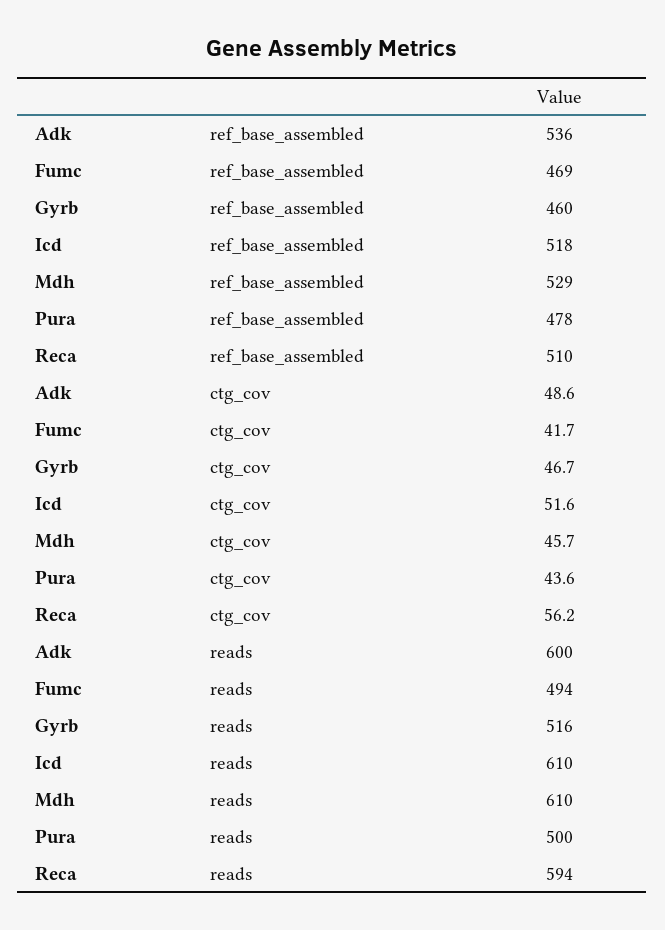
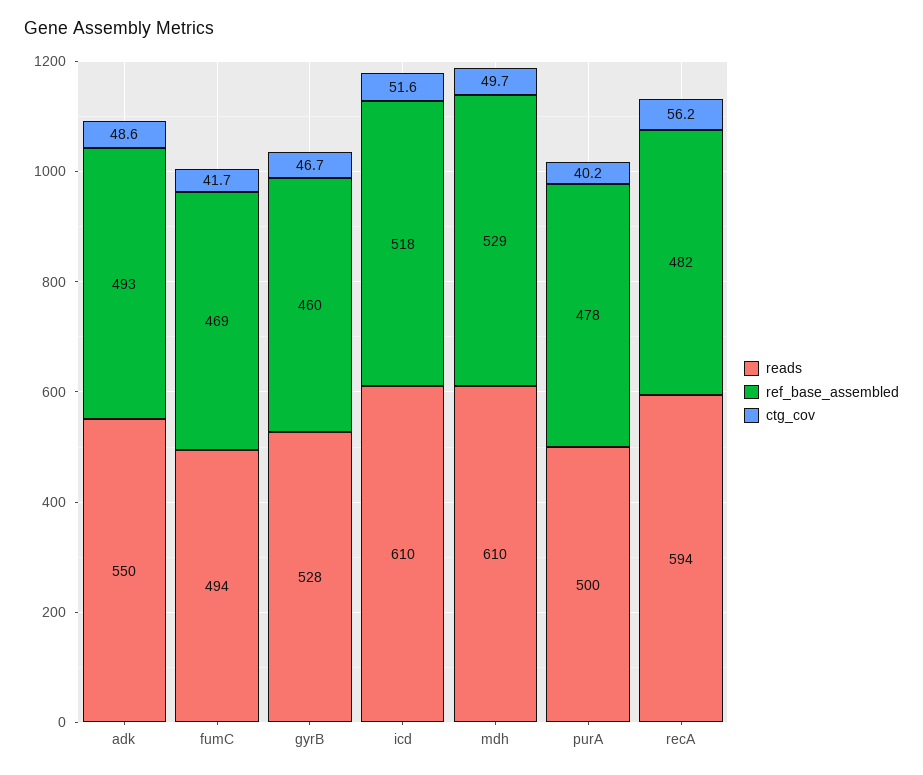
ref_base_assembled, Adk: 536 -> 493
ref_base_assembled, Reca: 510 -> 482
ctg_cov, Mdh: 45.7 -> 49.7
ctg_cov, Pura: 43.6 -> 40.2
reads, Adk: 600 -> 550
reads, Gyrb: 516 -> 528

